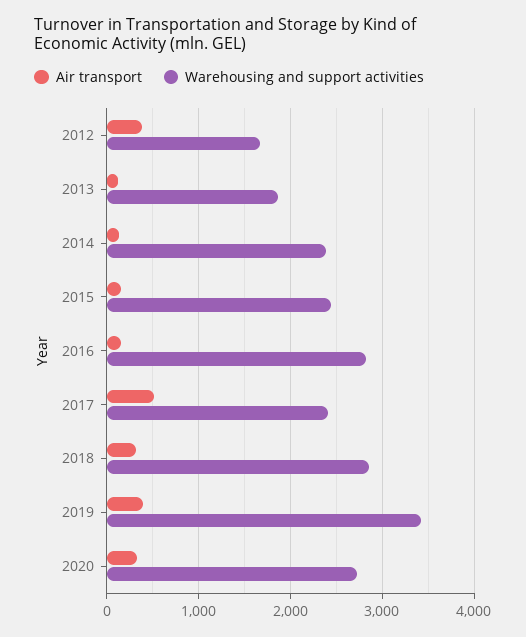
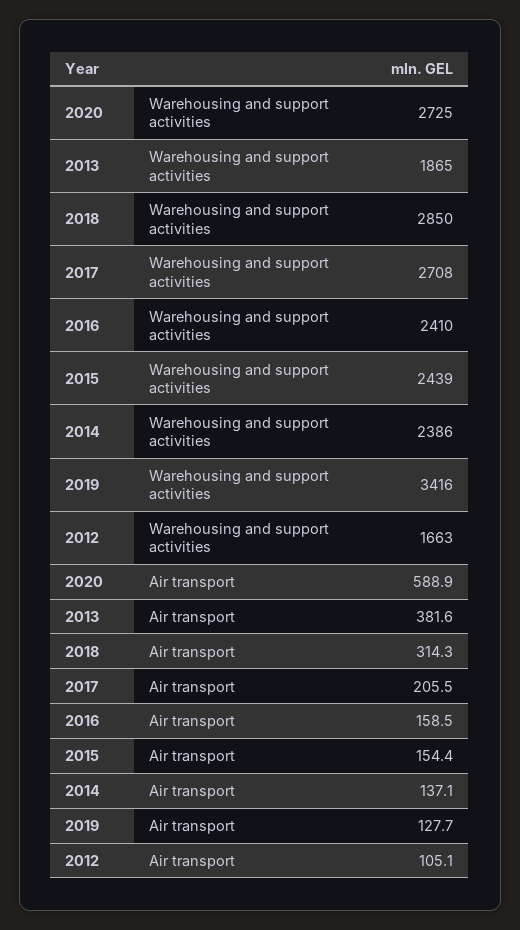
Air transport, 2012: 400 -> 105.1
Air transport, 2013: 100 -> 381.6
Warehousing and support activities, 2016: 2800 -> 2410
Air transport, 2017: 500 -> 205.5
Warehousing and support activities, 2017: 2400 -> 2708
Air transport, 2019: 400 -> 127.7
Air transport, 2020: 300 -> 588.9

